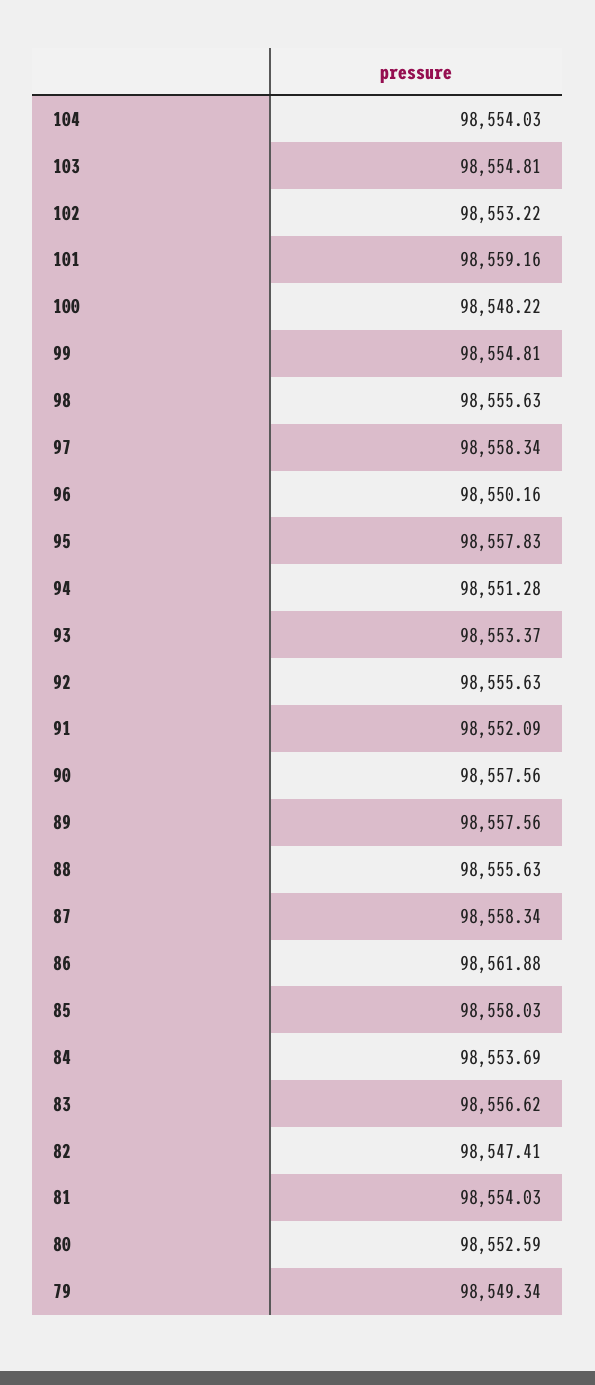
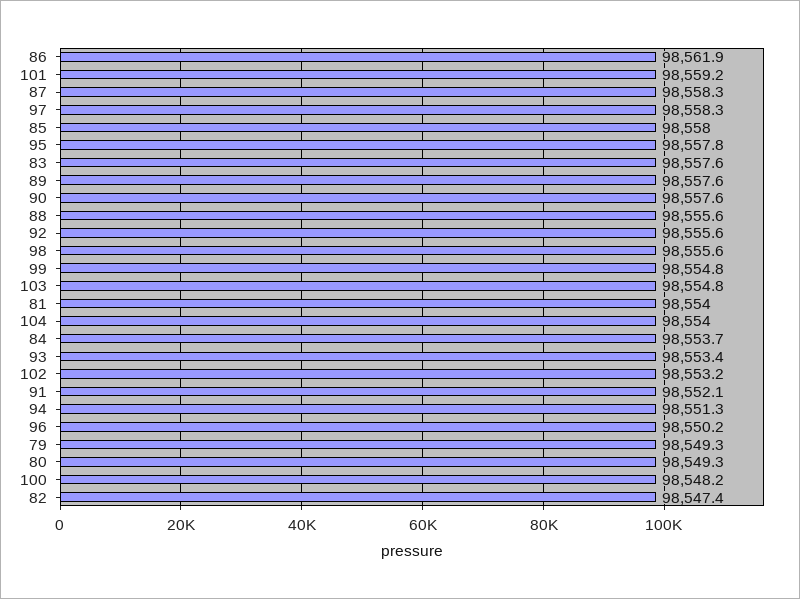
83: 98556.62 -> 98557.6
80: 98552.59 -> 98549.3

